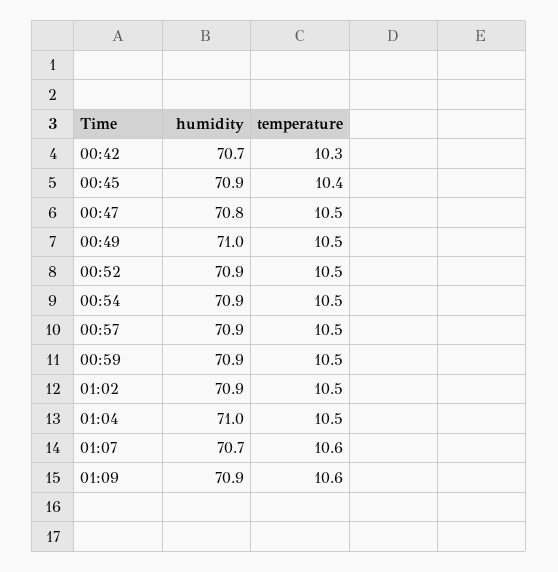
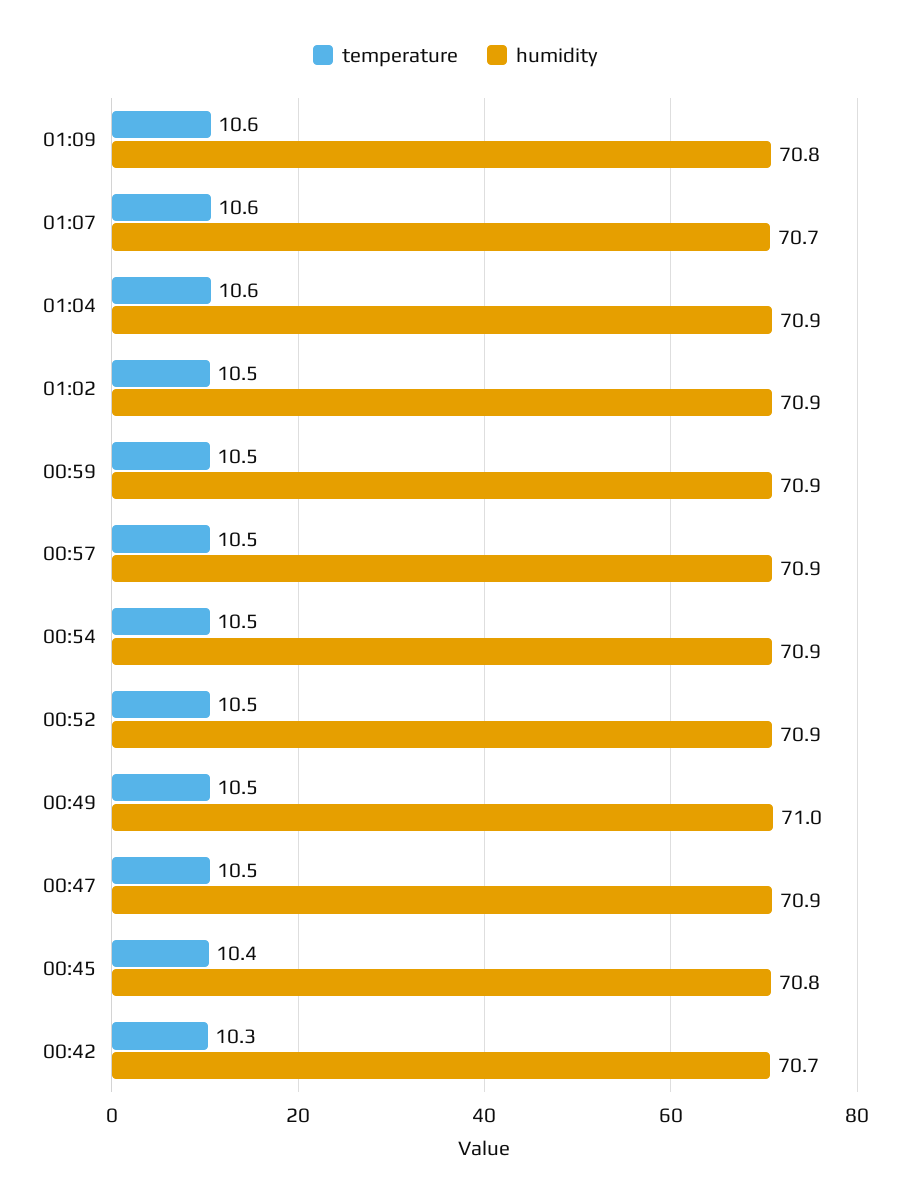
humidity, 00:45: 70.9 -> 70.8
humidity, 00:47: 70.8 -> 70.9
humidity, 01:04: 71 -> 70.9
temperature, 01:04: 10.5 -> 10.6
humidity, 01:09: 70.9 -> 70.8

